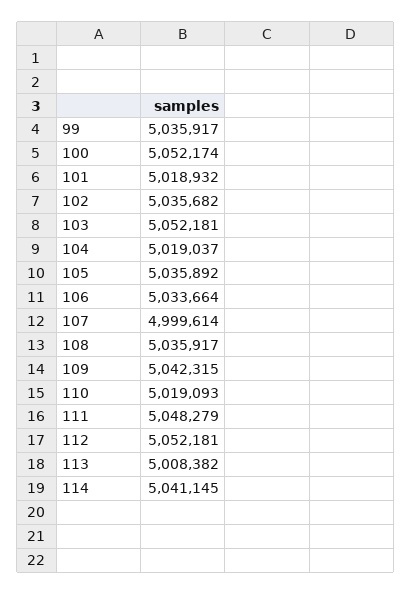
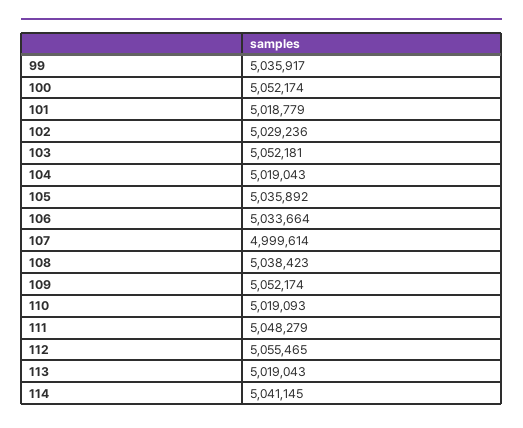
101: 5018932 -> 5018779
102: 5035682 -> 5029236
104: 5019037 -> 5019043
108: 5035917 -> 5038423
109: 5042315 -> 5052174
112: 5052181 -> 5055465
113: 5008382 -> 5019043

